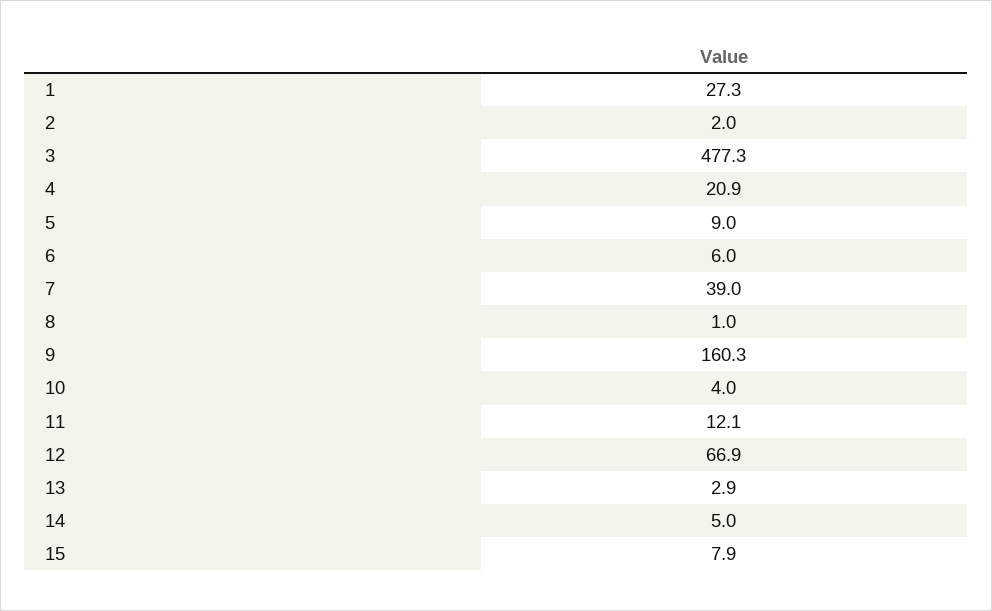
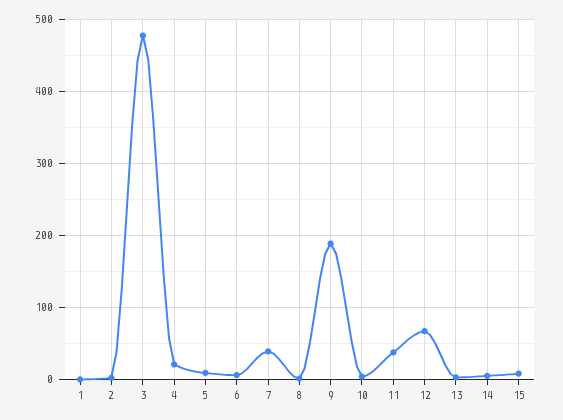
1: 27.3 -> 0
9: 160.3 -> 190
11: 12.1 -> 40

